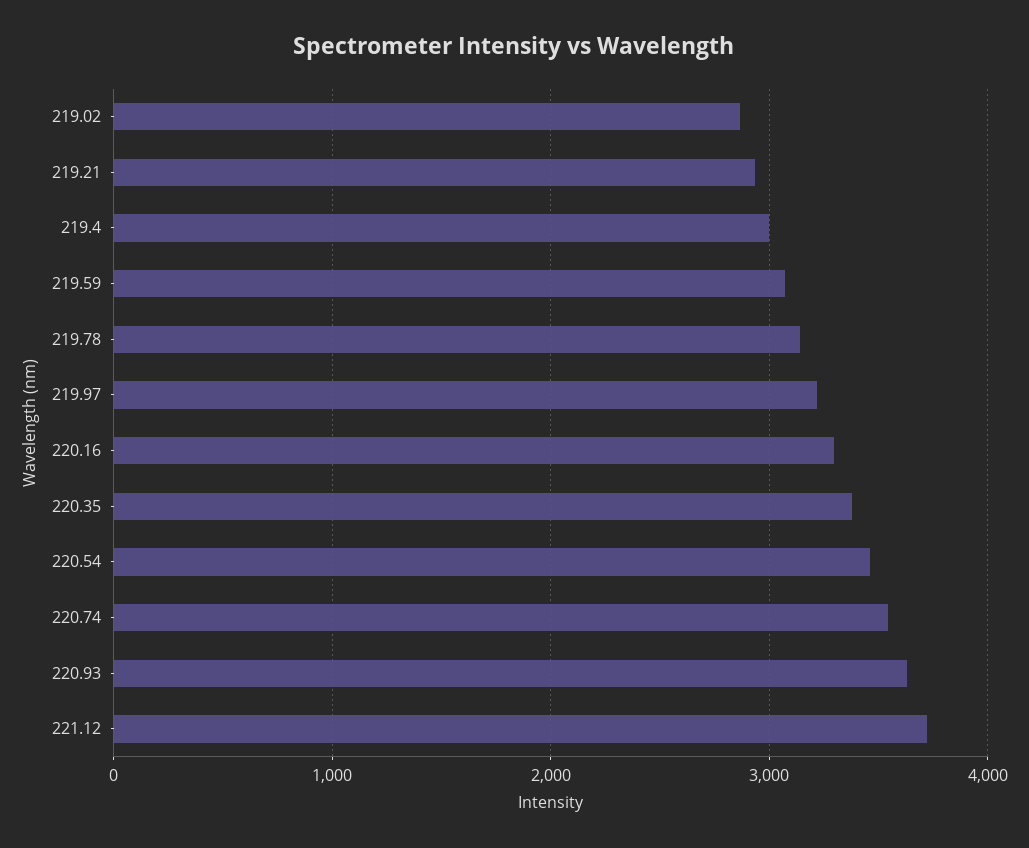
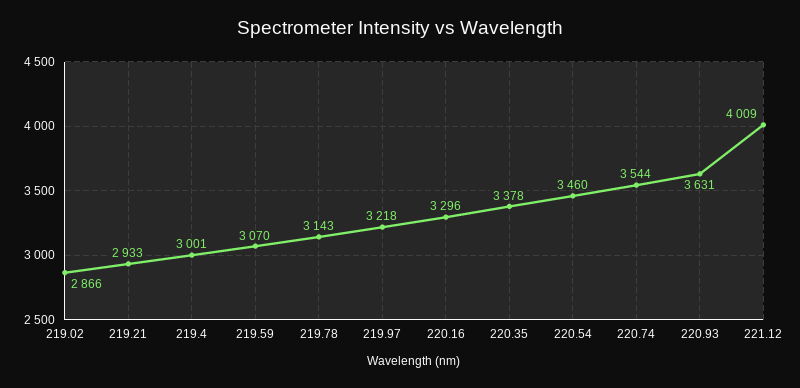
221.12: 3700 -> 4009

